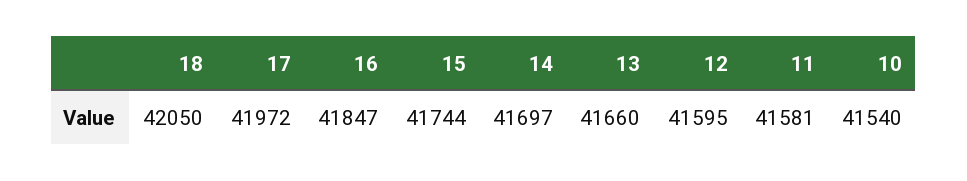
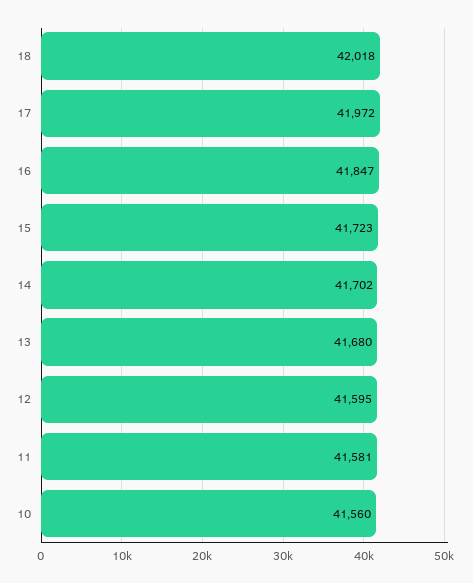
18: 42050 -> 42018
15: 41744 -> 41723
14: 41697 -> 41702
13: 41660 -> 41680
10: 41540 -> 41560

